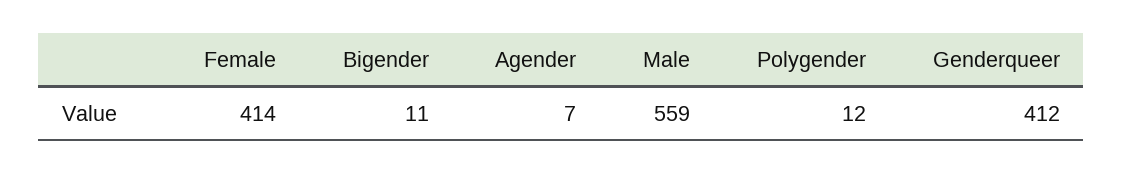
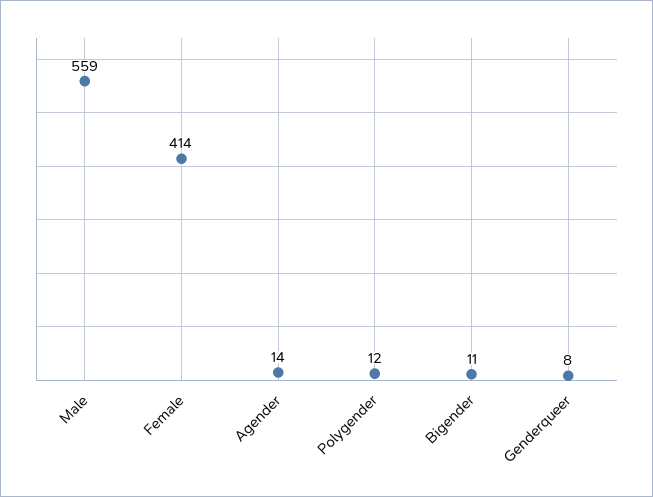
Agender: 7 -> 14
Genderqueer: 412 -> 8

